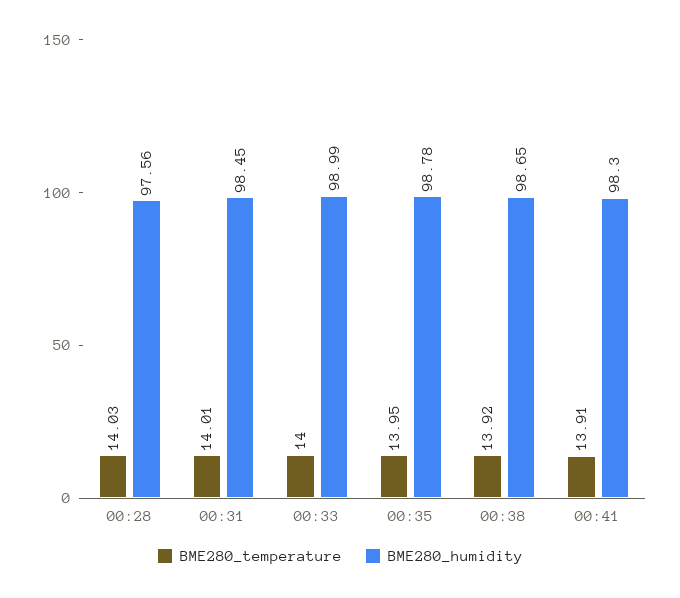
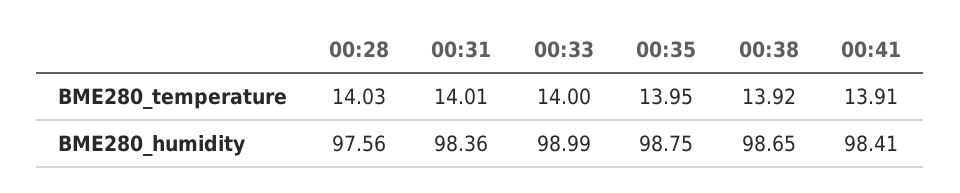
BME280_humidity, 00:31: 98.45 -> 98.36
BME280_humidity, 00:35: 98.78 -> 98.75
BME280_humidity, 00:41: 98.3 -> 98.41

